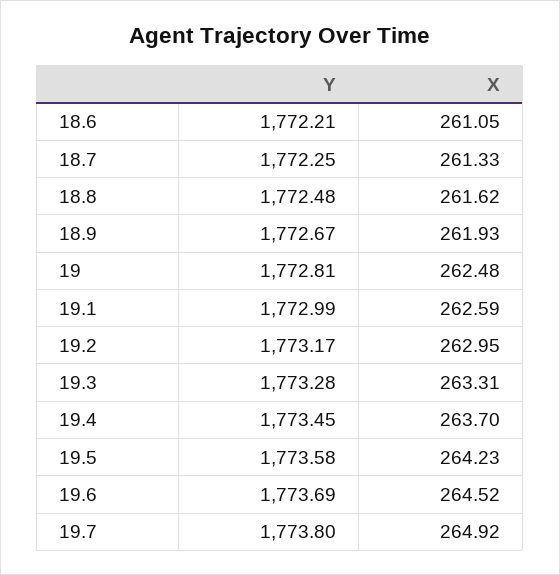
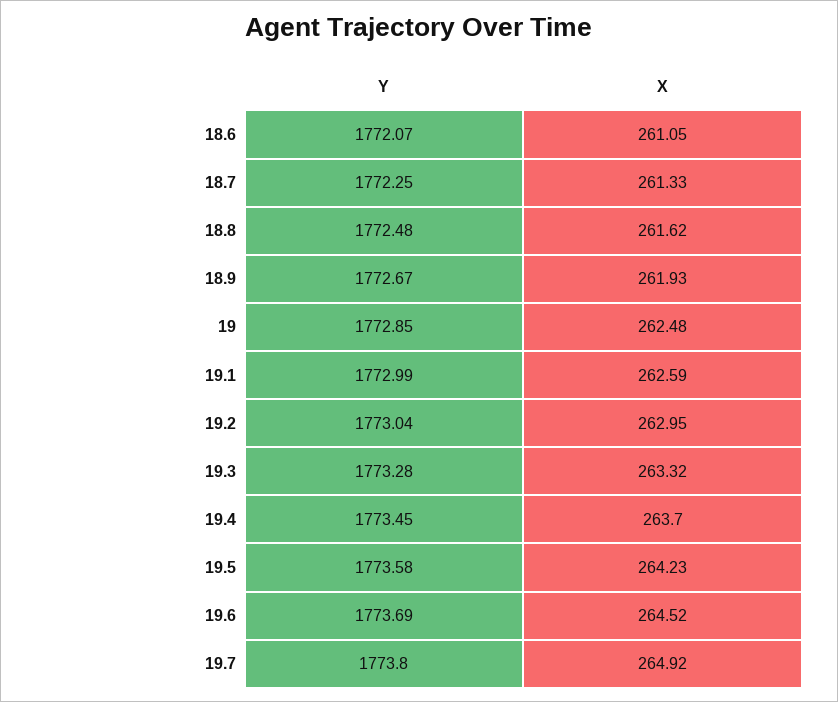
Y, 18.6: 1772.21 -> 1772.07
Y, 19: 1772.81 -> 1772.85
Y, 19.2: 1773.17 -> 1773.04
X, 19.3: 263.31 -> 263.32

